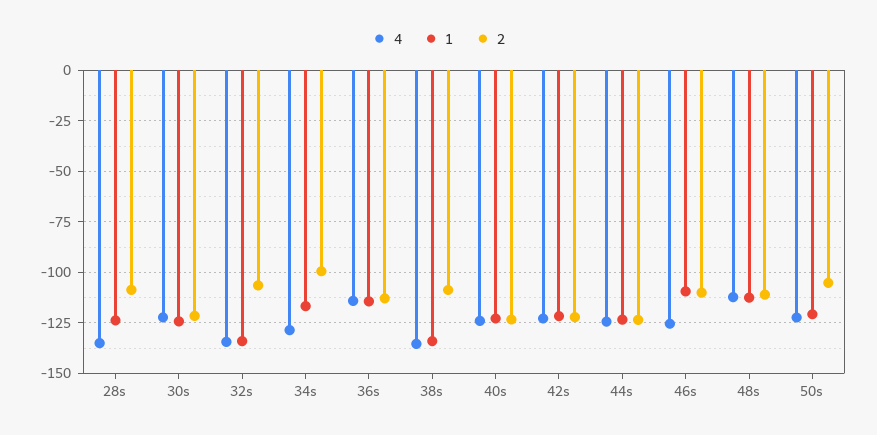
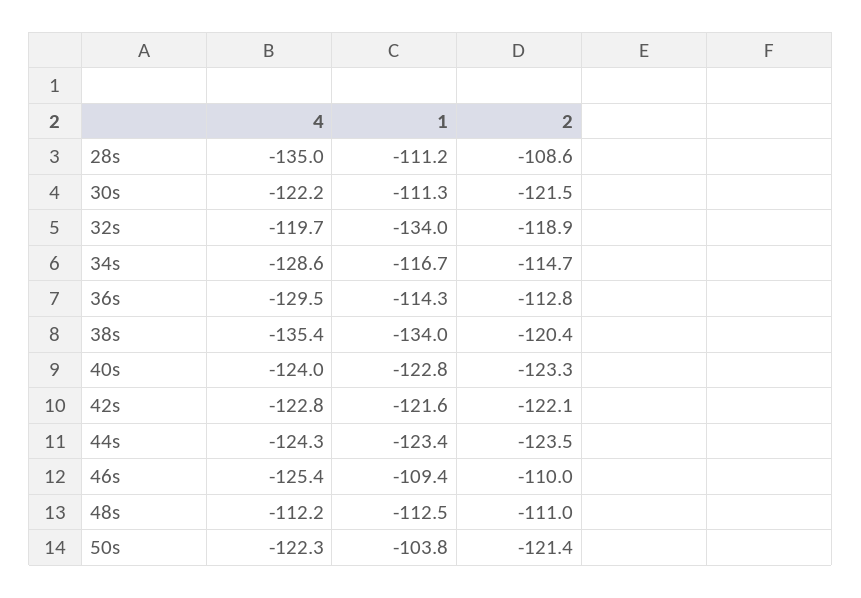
1, 28s: -125 -> -111.2
1, 30s: -125 -> -111.3
4, 32s: -135 -> -119.7
2, 32s: -105 -> -118.9
2, 34s: -100 -> -114.7
4, 36s: -115 -> -129.5
2, 38s: -110 -> -120.4
1, 50s: -120 -> -103.8
2, 50s: -105 -> -121.4

